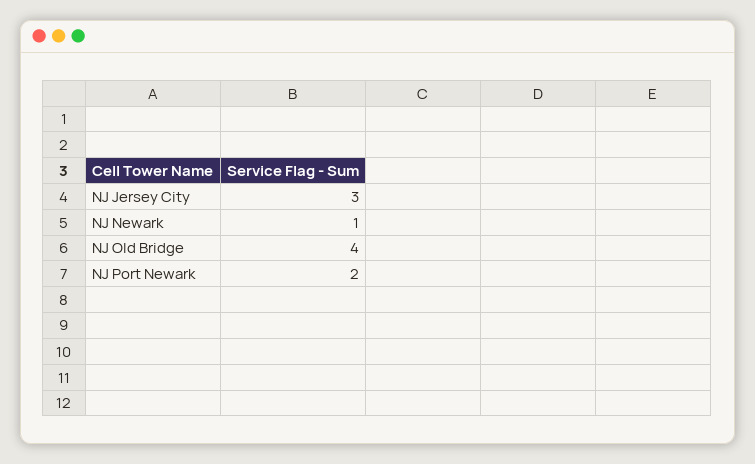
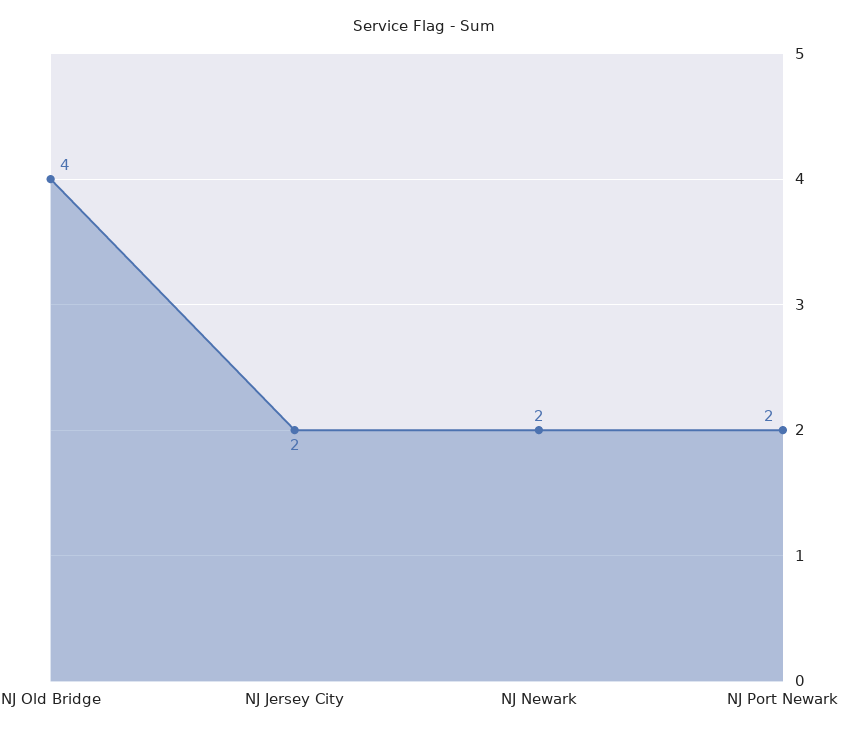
NJ Jersey City: 3 -> 2
NJ Newark: 1 -> 2

